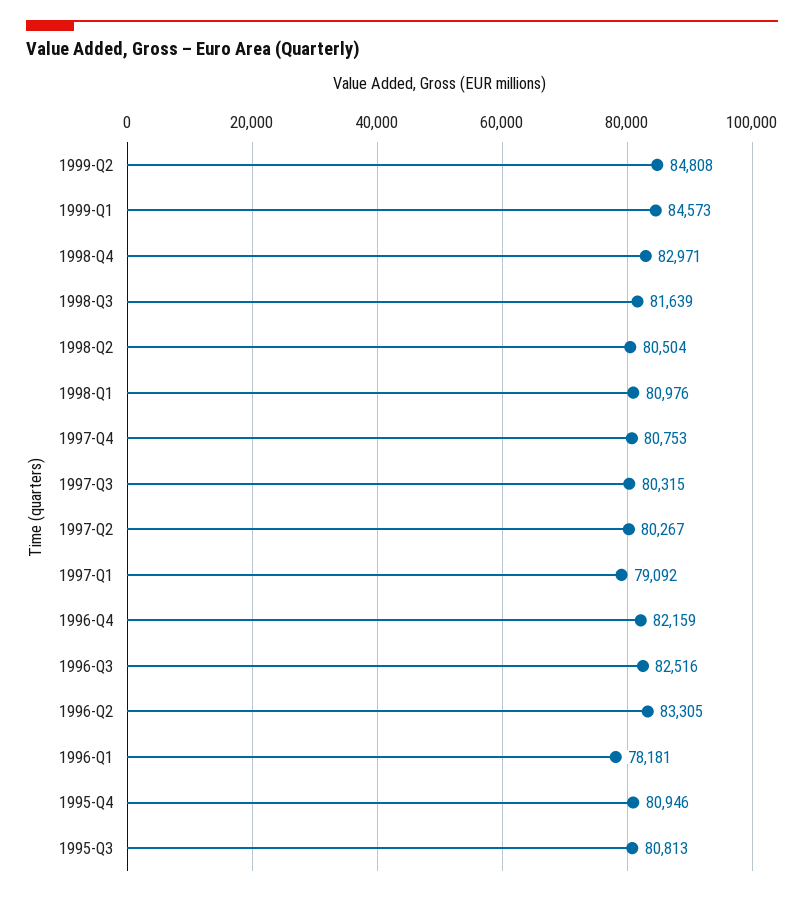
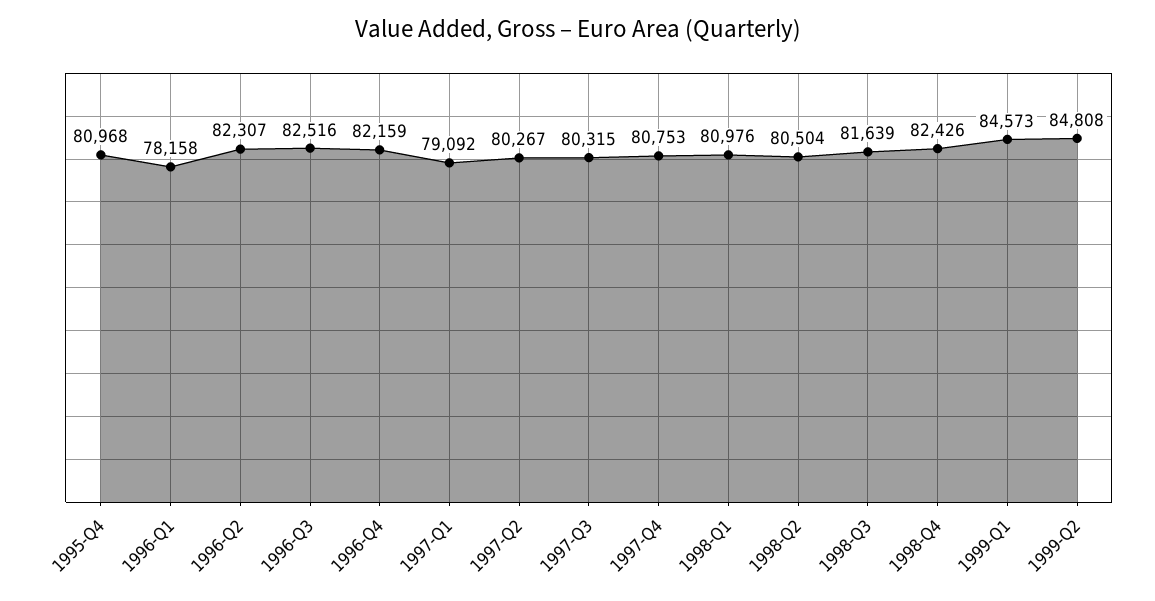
1998-Q4: 82971 -> 82426
1996-Q2: 83305 -> 82307
1996-Q1: 78181 -> 78158
1995-Q4: 80946 -> 80968
1995-Q3: 80813 -> none

